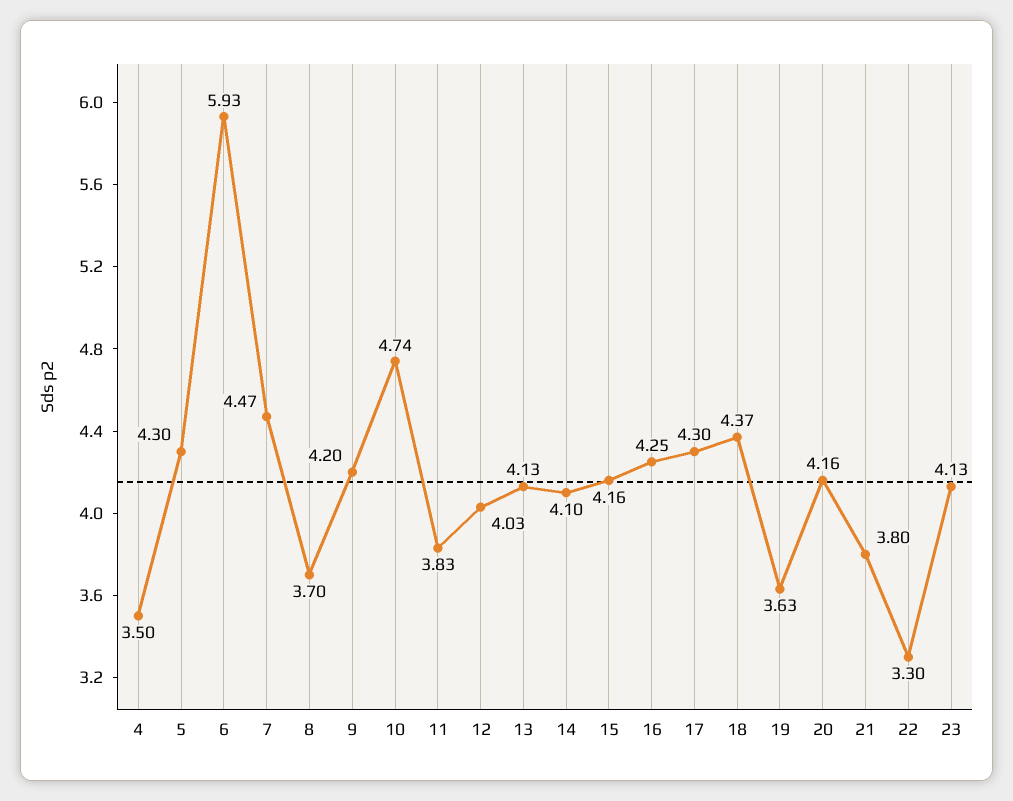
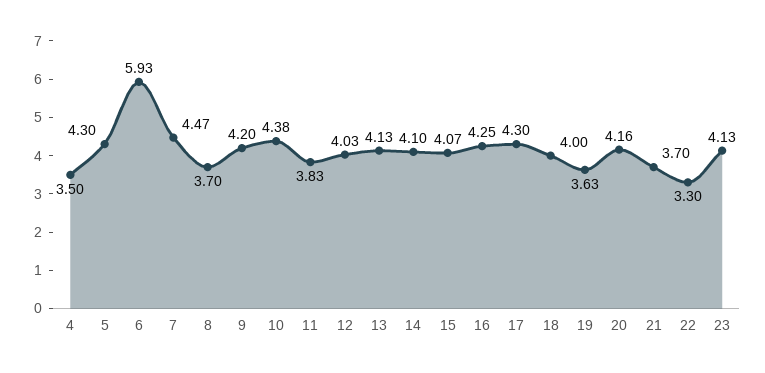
10: 4.74 -> 4.38
15: 4.16 -> 4.07
18: 4.37 -> 4
21: 3.8 -> 3.7

